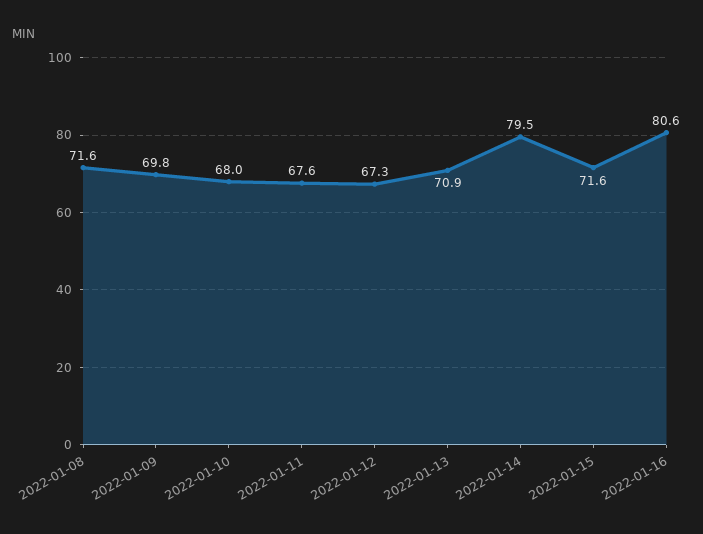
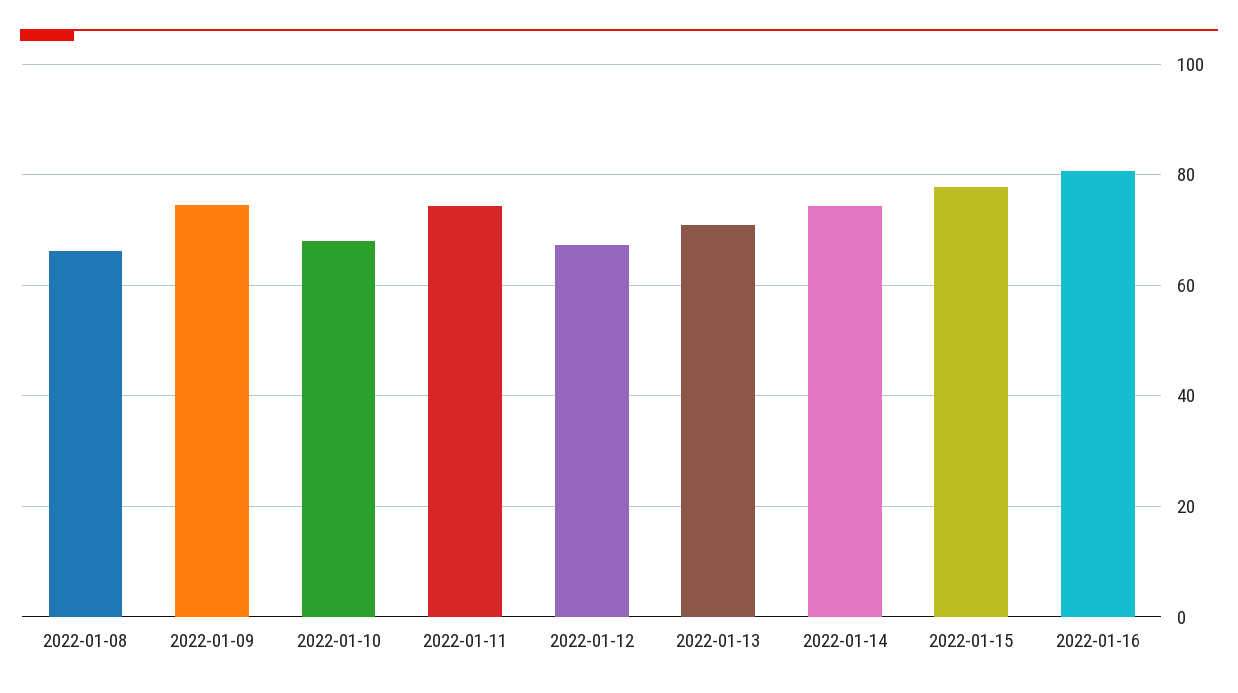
2022-01-08: 71.6 -> 66
2022-01-09: 69.8 -> 74
2022-01-11: 67.6 -> 74
2022-01-14: 79.5 -> 74
2022-01-15: 71.6 -> 78

